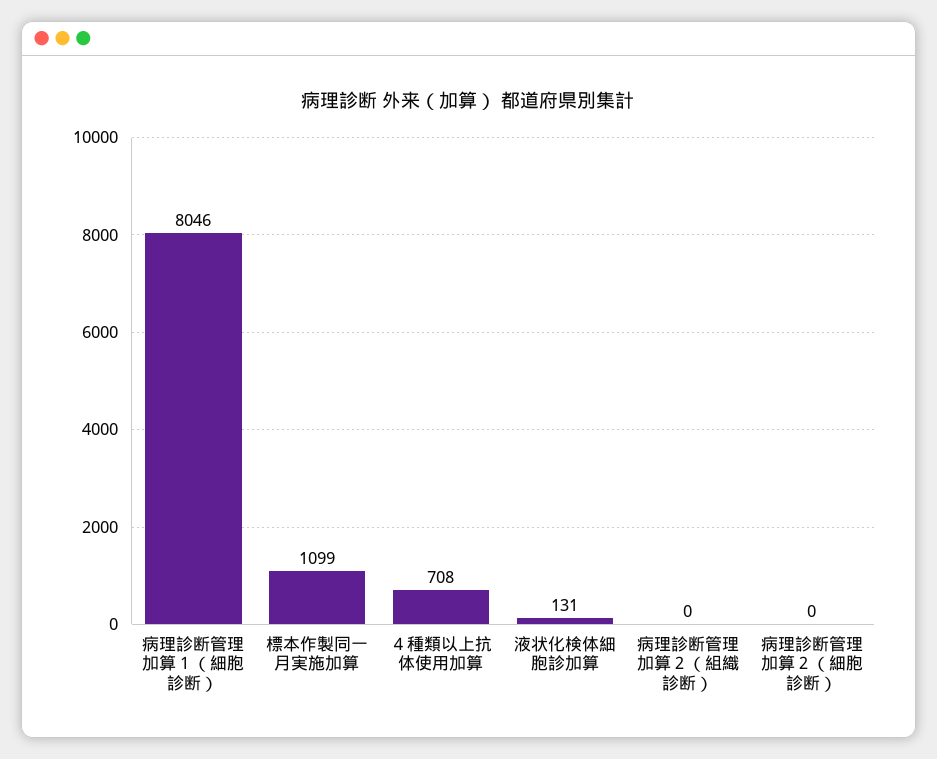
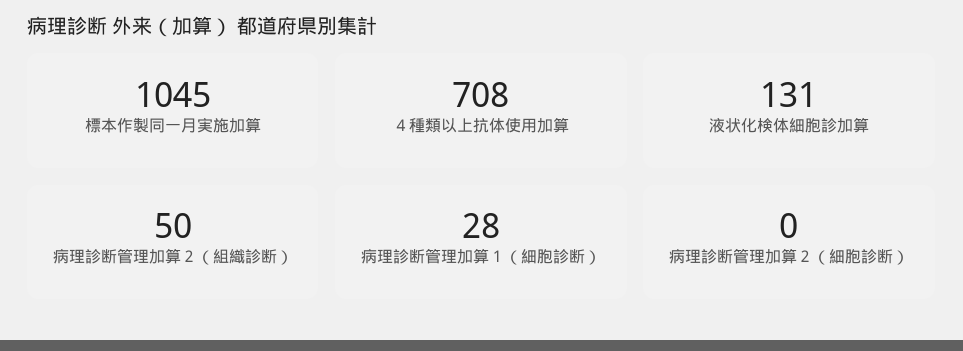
病理診断管理加算１（細胞診断）: 8046 -> 28
標本作製同一月実施加算: 1099 -> 1045
病理診断管理加算２（組織診断）: 0 -> 50

